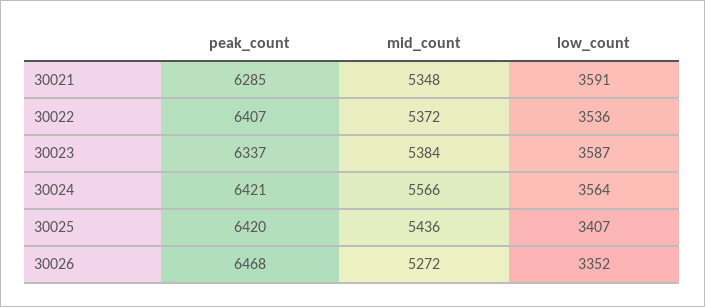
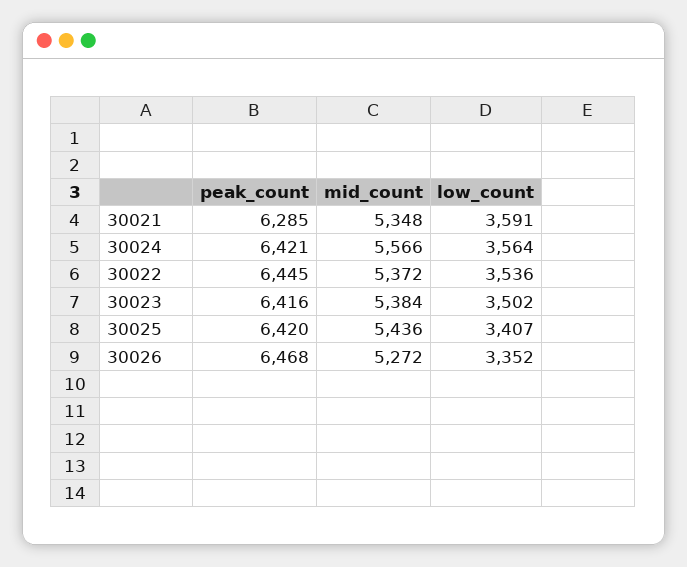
peak_count, 30022: 6407 -> 6445
peak_count, 30023: 6337 -> 6416
low_count, 30023: 3587 -> 3502

